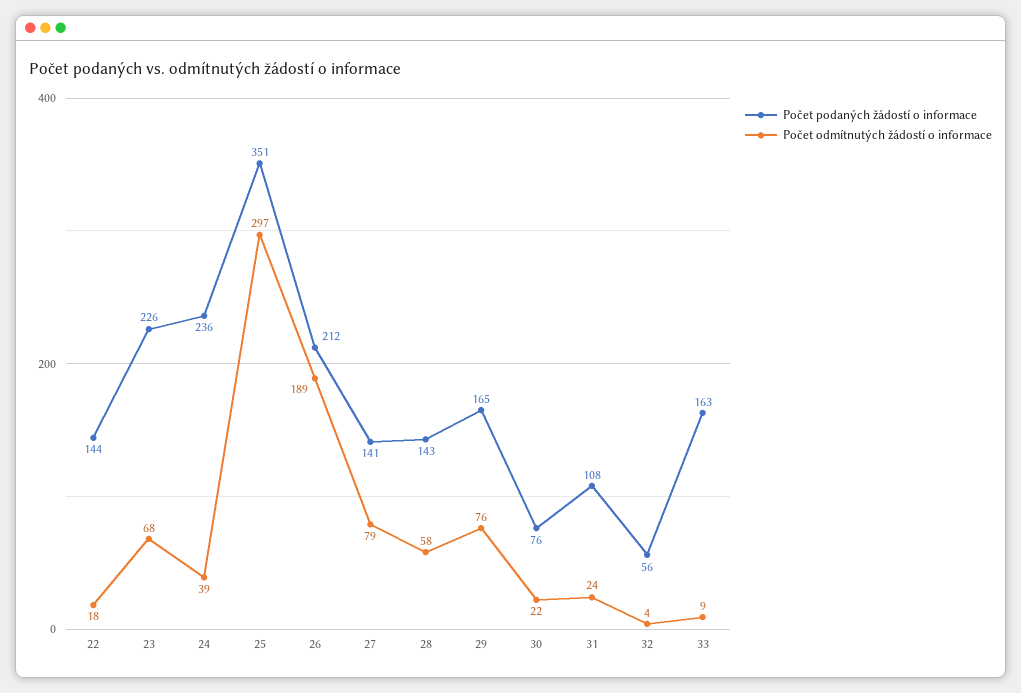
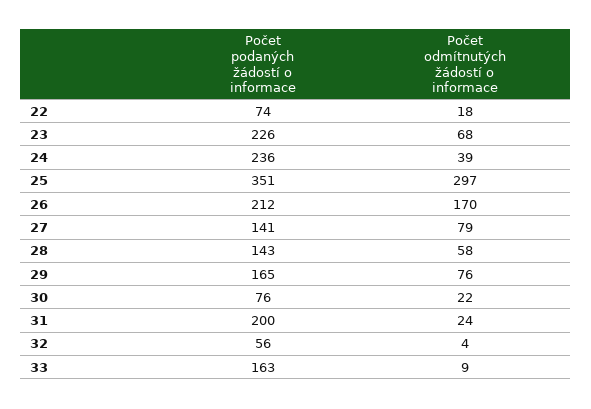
Počet podaných žádostí o informace, 22: 144 -> 74
Počet odmítnutých žádostí o informace, 26: 189 -> 170
Počet podaných žádostí o informace, 31: 108 -> 200

